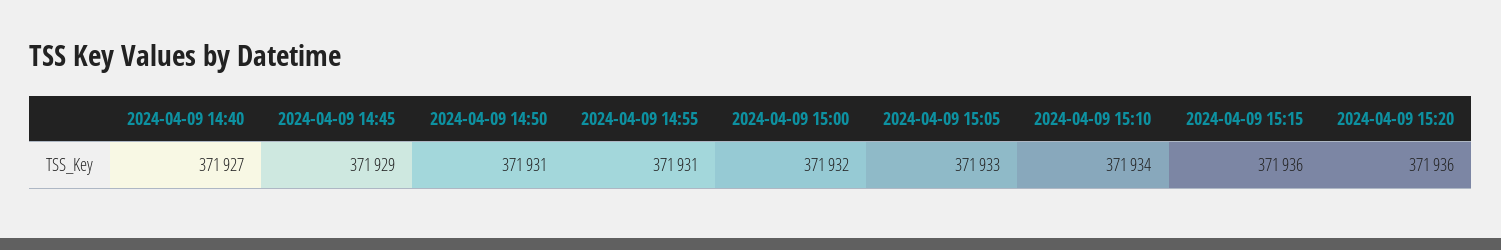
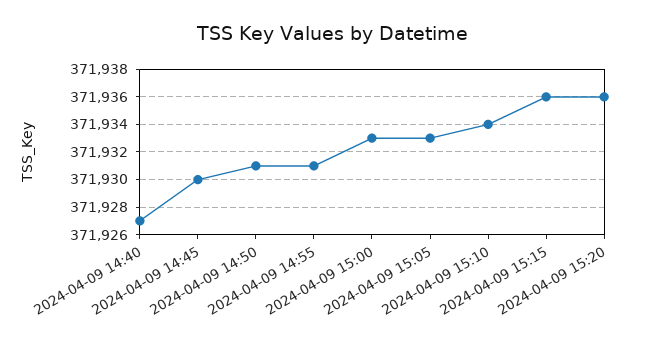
2024-04-09 14:45: 371929 -> 371930
2024-04-09 15:00: 371932 -> 371933

